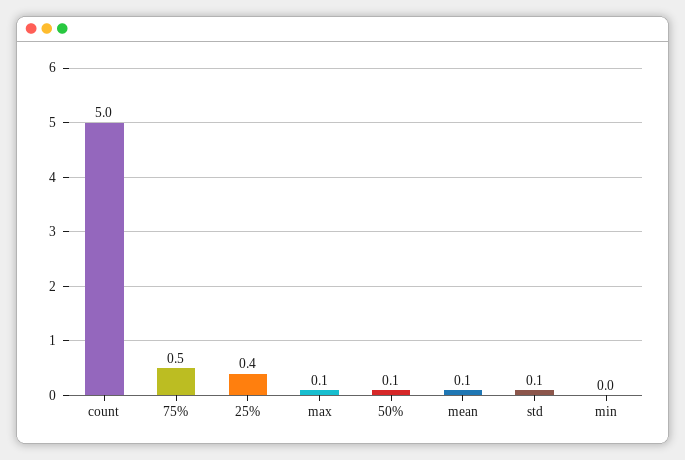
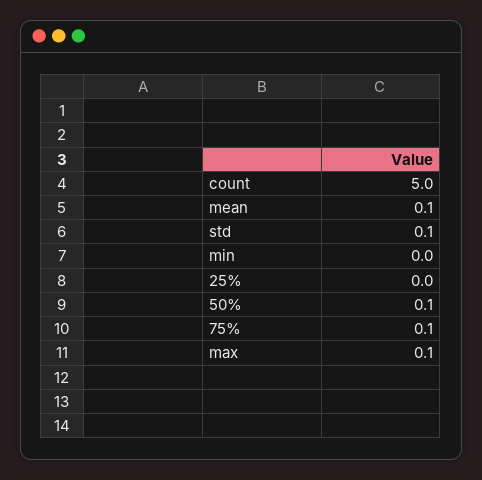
75%: 0.5 -> 0.1
25%: 0.4 -> 0

